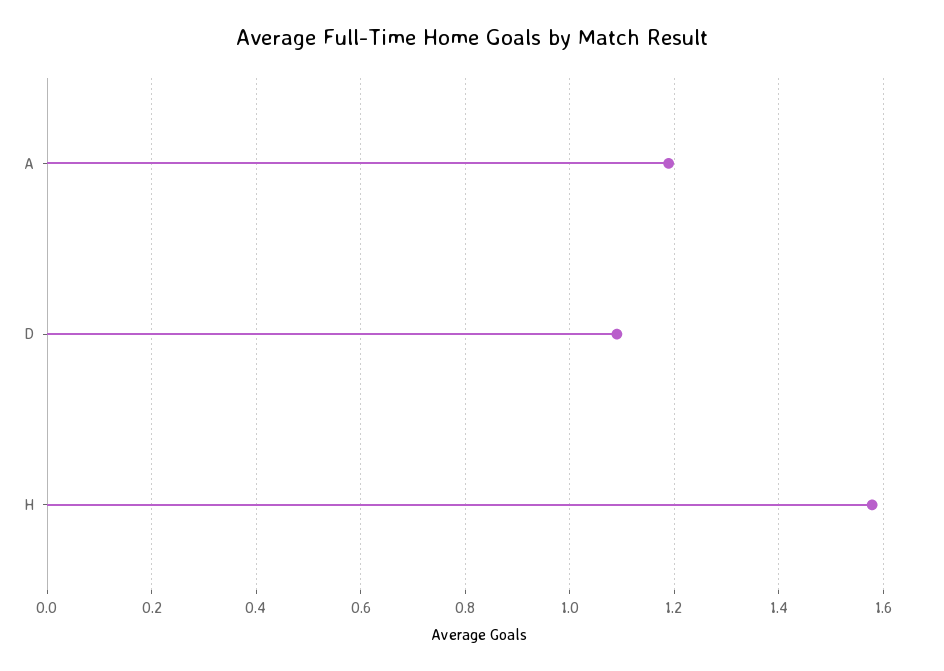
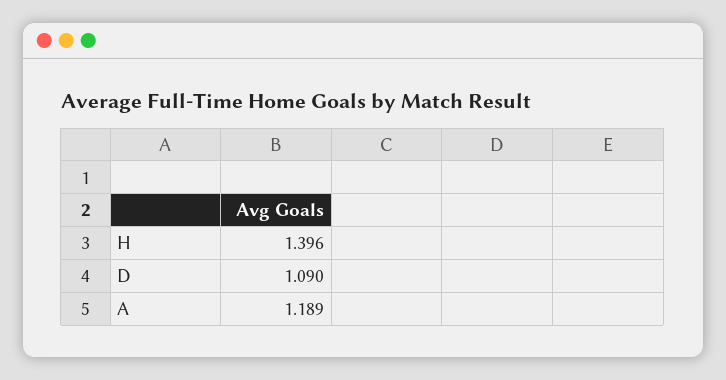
H: 1.58 -> 1.396

